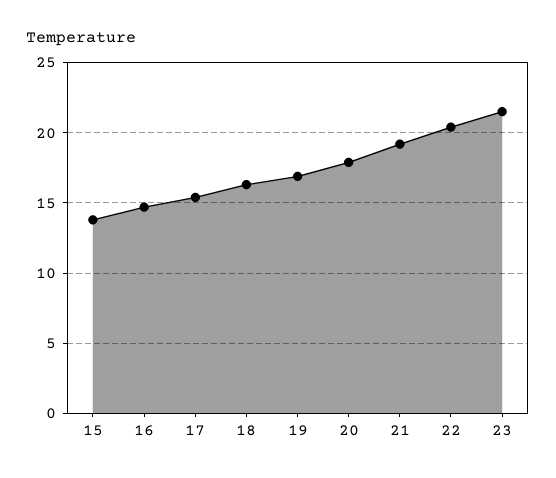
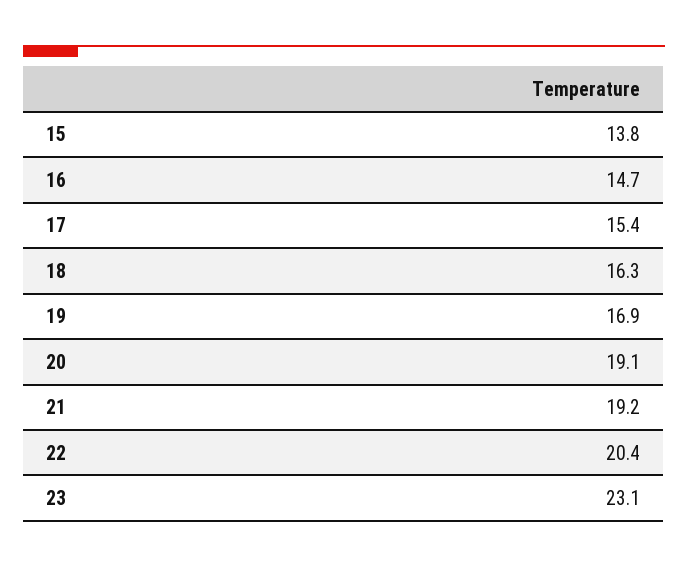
20: 18 -> 19.1
23: 21.5 -> 23.1

